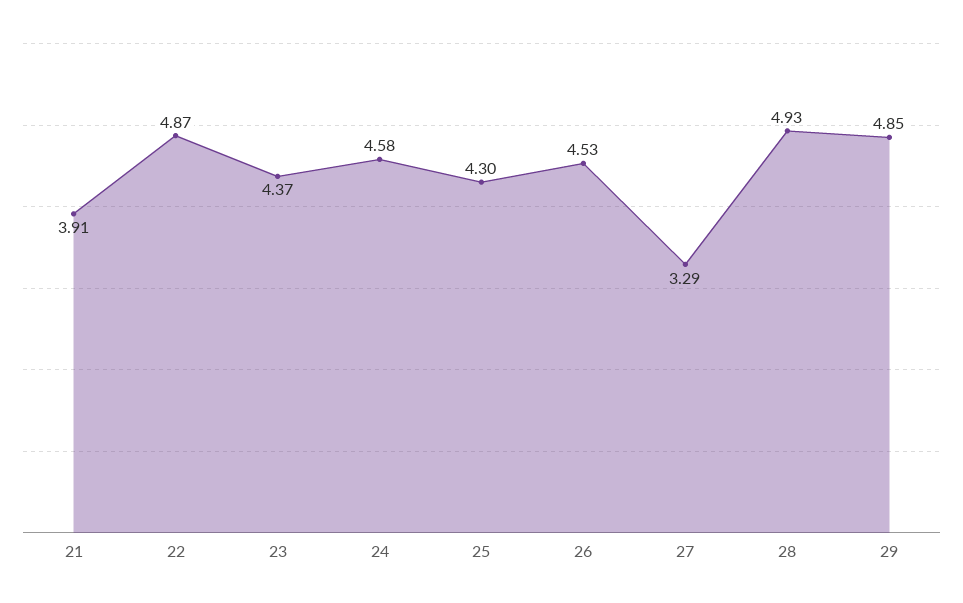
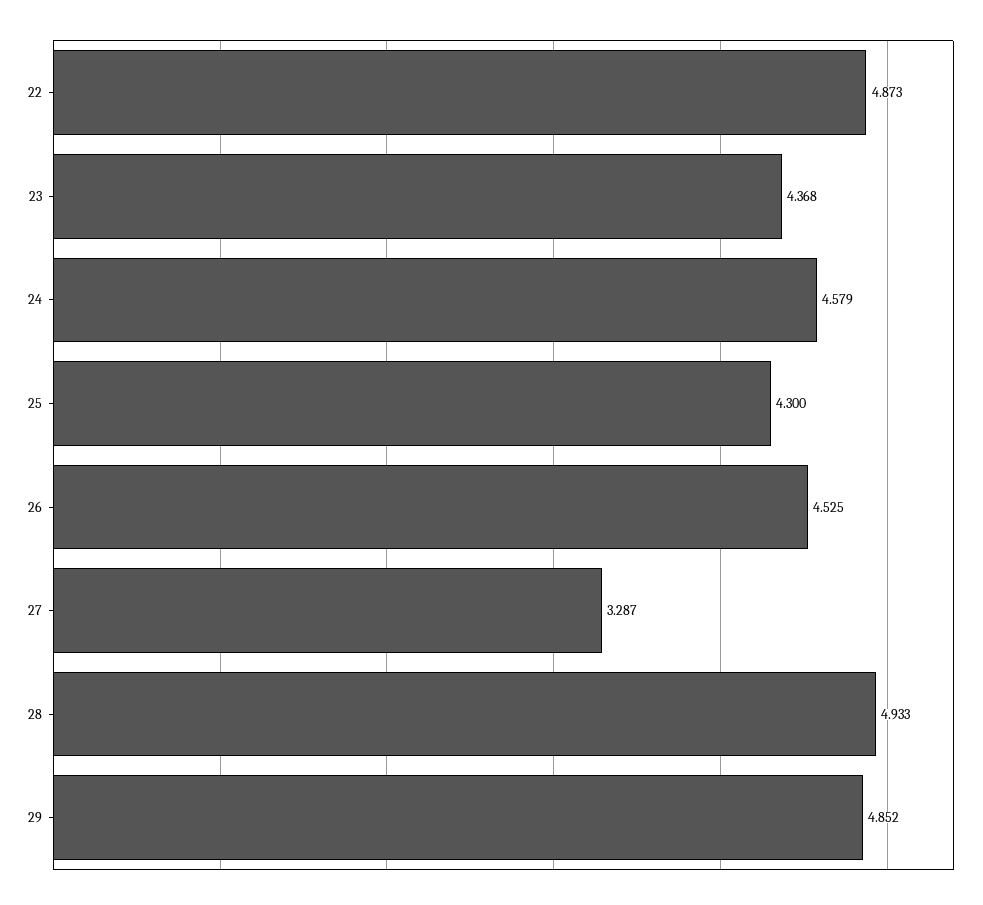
21: 3.91 -> none

